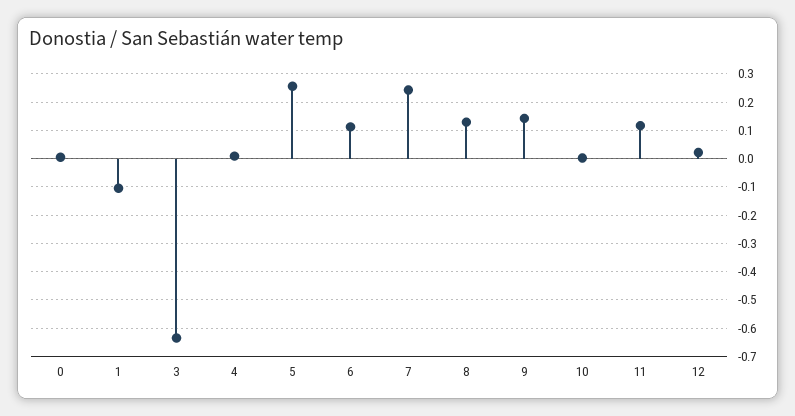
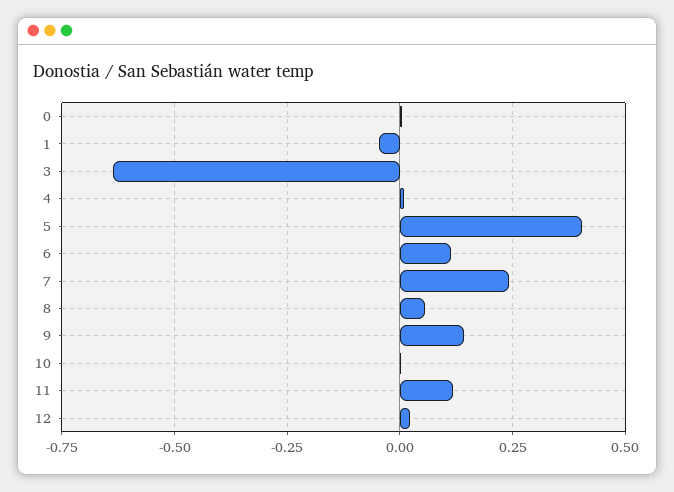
1: -0.1 -> -0.05
5: 0.25 -> 0.4
8: 0.125 -> 0.05

